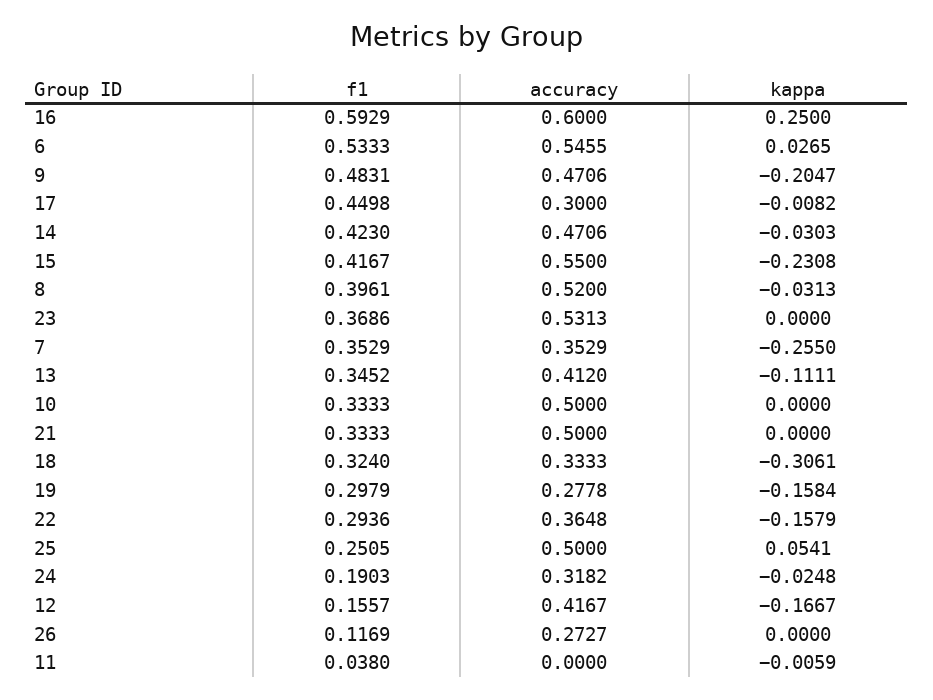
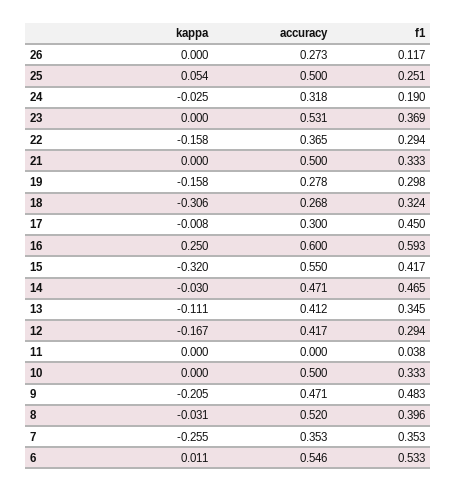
kappa, 6: 0.0265 -> 0.011
f1, 14: 0.423 -> 0.465
kappa, 15: -0.2308 -> -0.32
accuracy, 18: 0.3333 -> 0.268
f1, 12: 0.1557 -> 0.294
kappa, 11: -0.0059 -> 0

